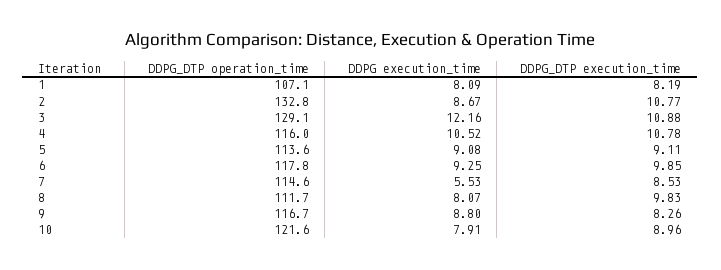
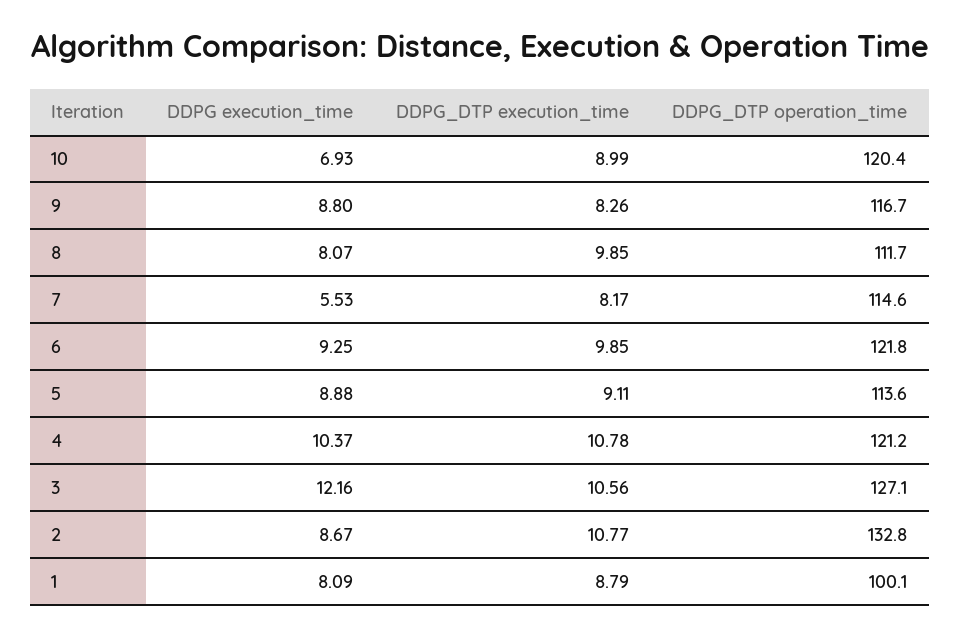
DDPG_DTP operation_time, 1: 107.1 -> 100.1
DDPG_DTP execution_time, 1: 8.19 -> 8.79
DDPG_DTP operation_time, 3: 129.1 -> 127.1
DDPG_DTP execution_time, 3: 10.88 -> 10.56
DDPG_DTP operation_time, 4: 116 -> 121.2
DDPG execution_time, 4: 10.52 -> 10.37
DDPG execution_time, 5: 9.08 -> 8.88
DDPG_DTP operation_time, 6: 117.8 -> 121.8
DDPG_DTP execution_time, 7: 8.53 -> 8.17
DDPG_DTP execution_time, 8: 9.83 -> 9.85
DDPG_DTP operation_time, 10: 121.6 -> 120.4
DDPG execution_time, 10: 7.91 -> 6.93
DDPG_DTP execution_time, 10: 8.96 -> 8.99

